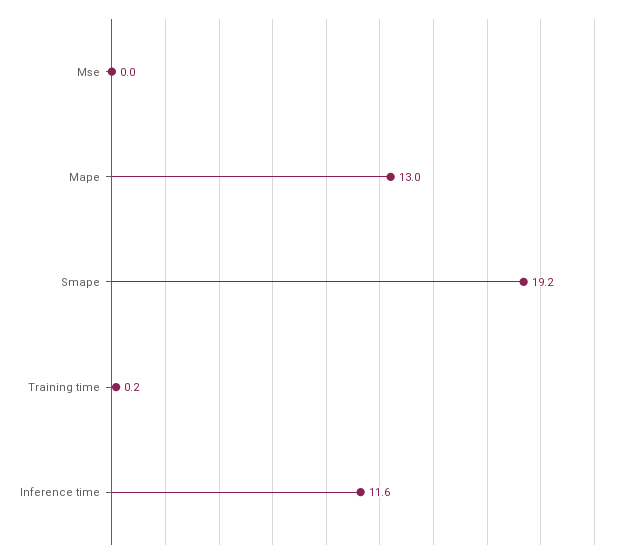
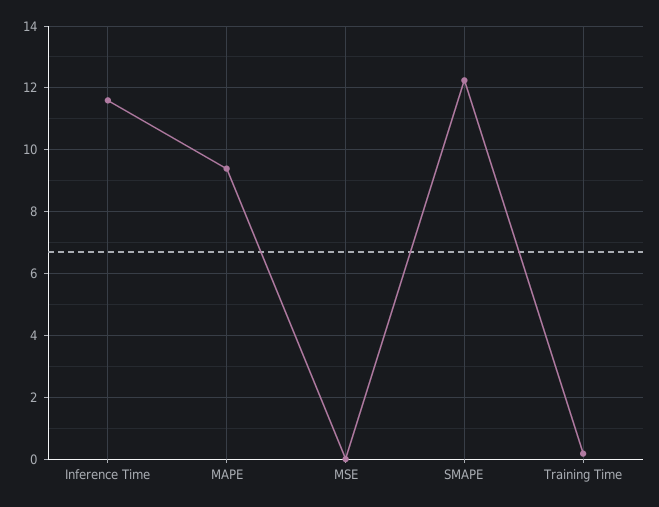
Mape: 13 -> 9.4
Smape: 19.2 -> 12.2

